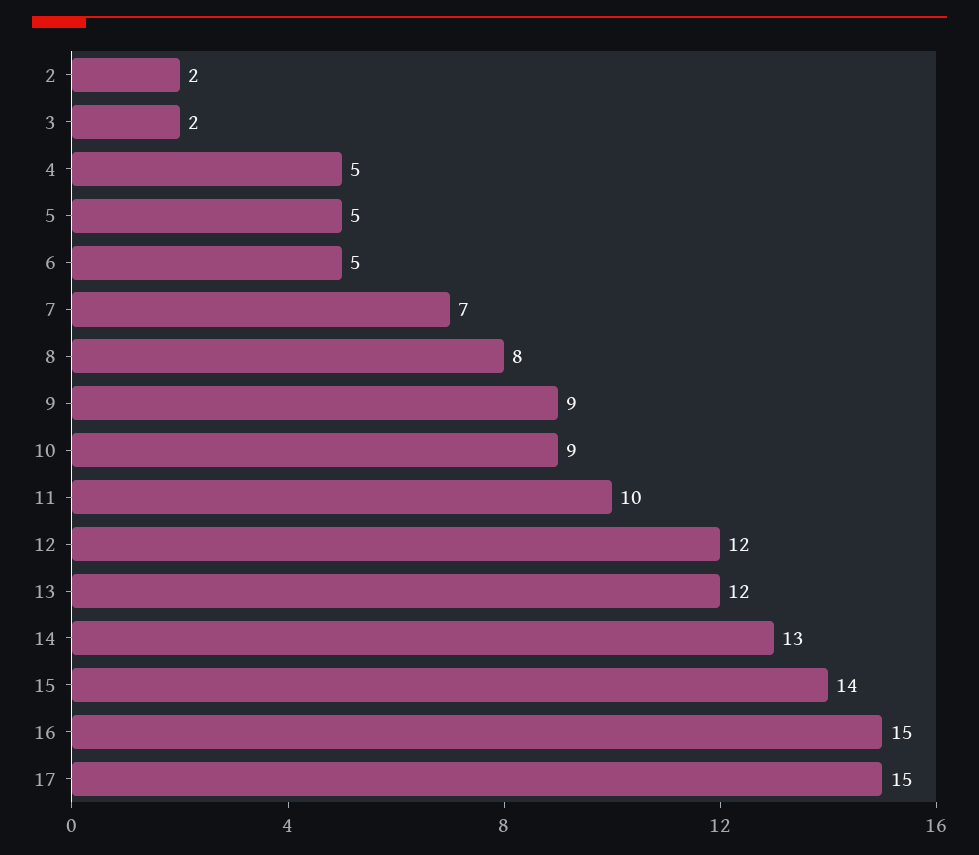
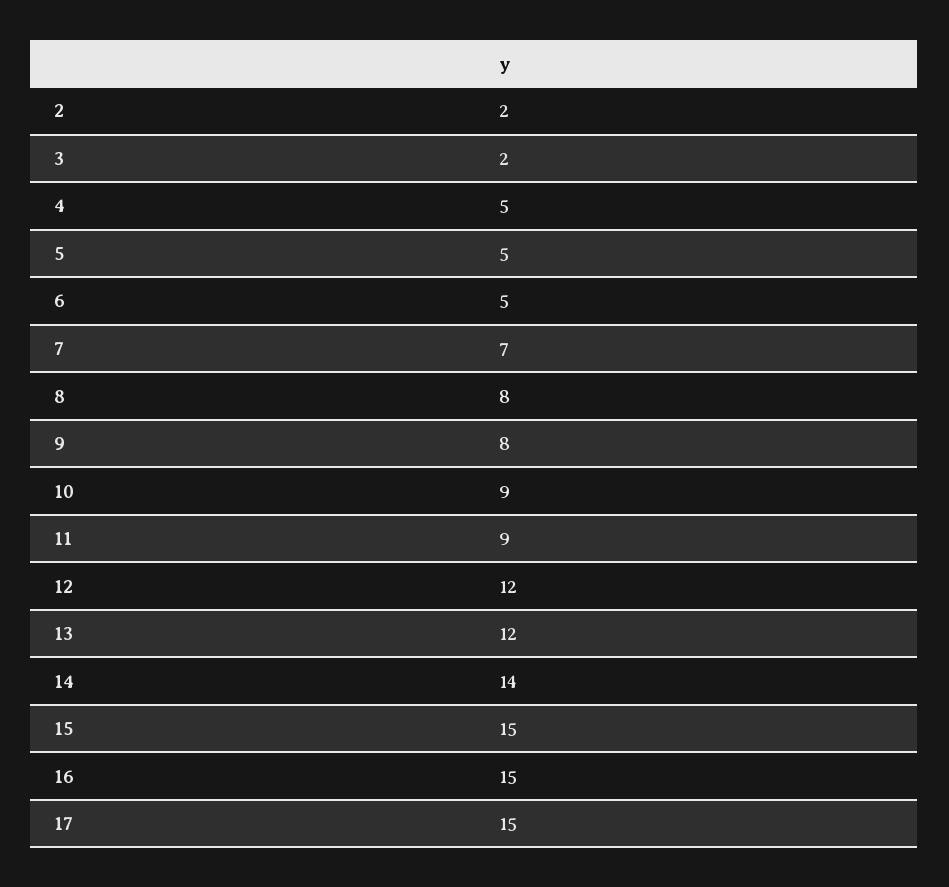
9: 9 -> 8
11: 10 -> 9
14: 13 -> 14
15: 14 -> 15

